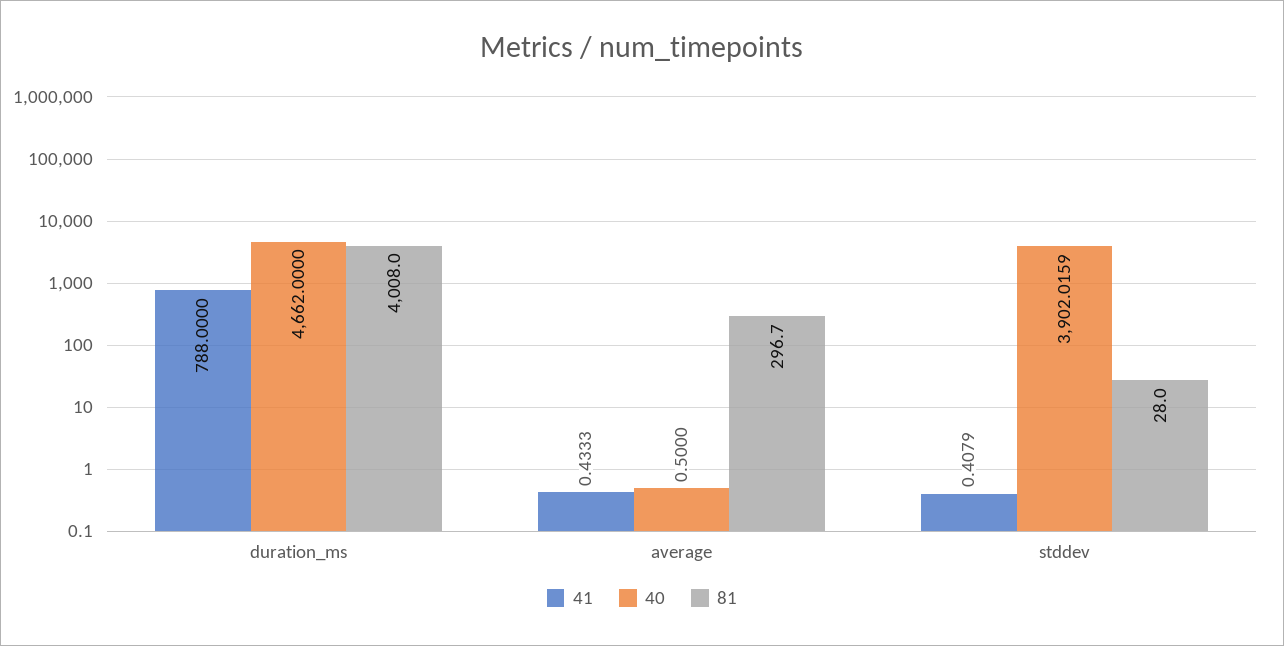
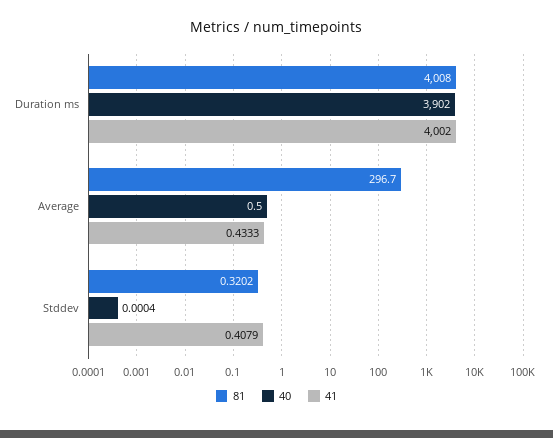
41, duration_ms: 788 -> 4002
40, duration_ms: 4662 -> 3902
40, stddev: 3902.0159 -> 0.0004
81, stddev: 28 -> 0.3202

